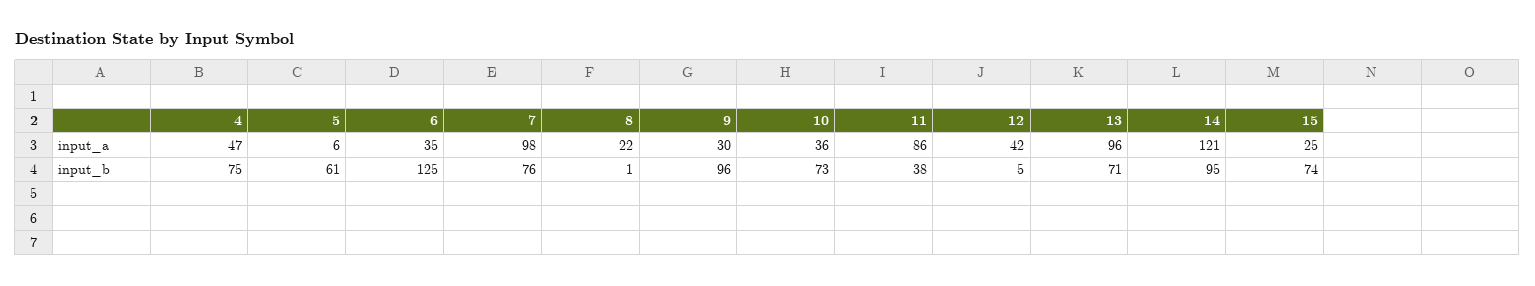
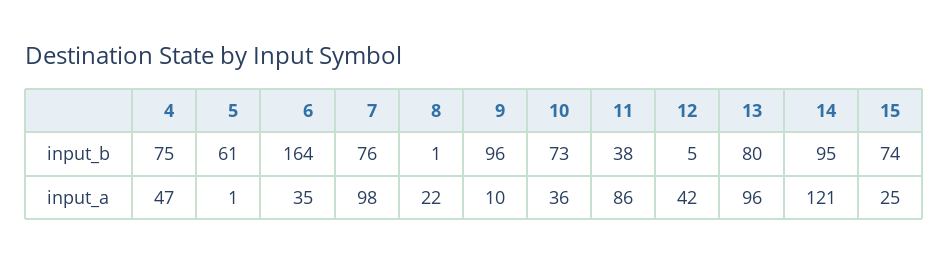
5, input_a: 6 -> 1
9, input_a: 30 -> 10
6, input_b: 125 -> 164
13, input_b: 71 -> 80

